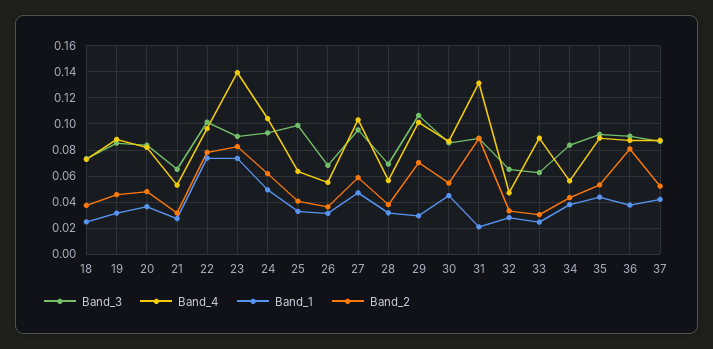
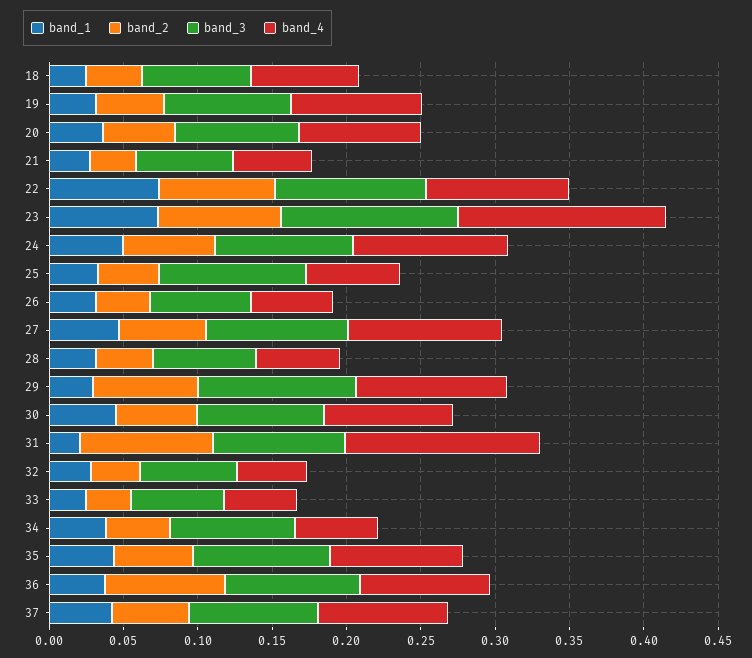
Band_3, 23: 0.09 -> 0.12
Band_4, 33: 0.09 -> 0.05

